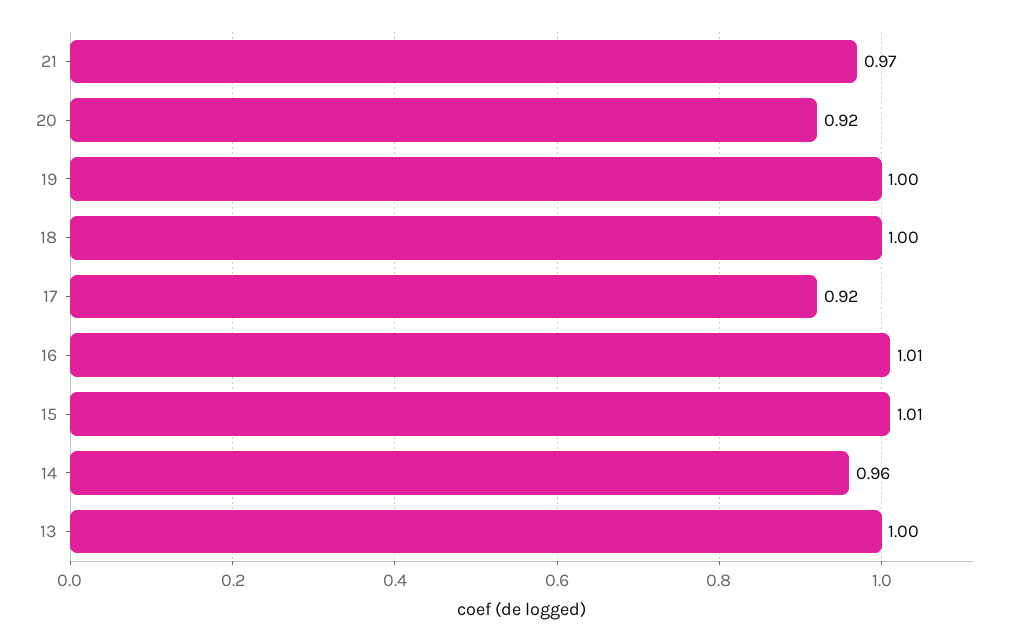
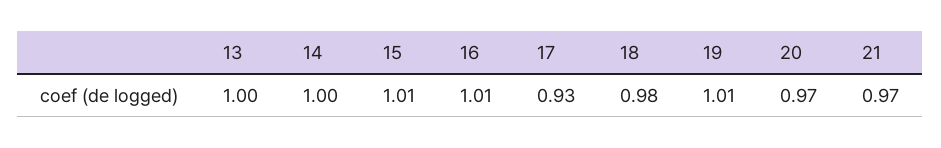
20: 0.92 -> 0.97
19: 1 -> 1.01
18: 1 -> 0.98
17: 0.92 -> 0.93
14: 0.96 -> 1

